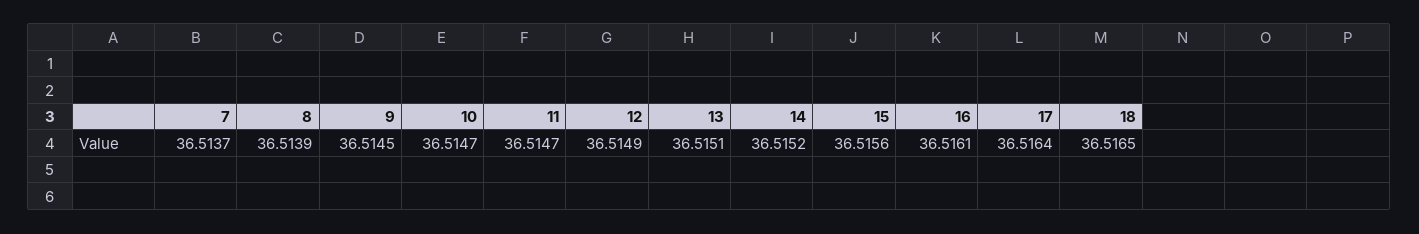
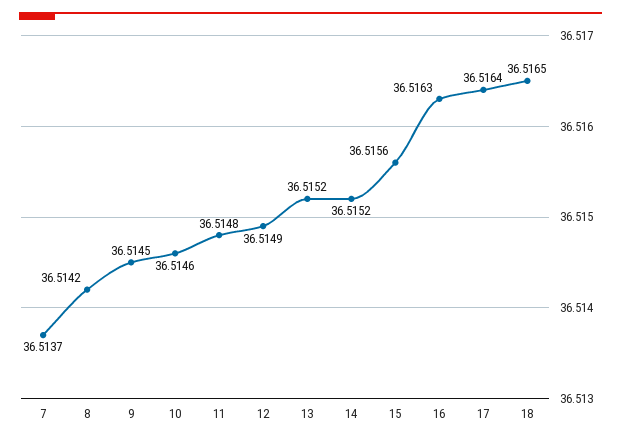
8: 36.5139 -> 36.5142
10: 36.5147 -> 36.5146
11: 36.5147 -> 36.5148
13: 36.5151 -> 36.5152
16: 36.5161 -> 36.5163

